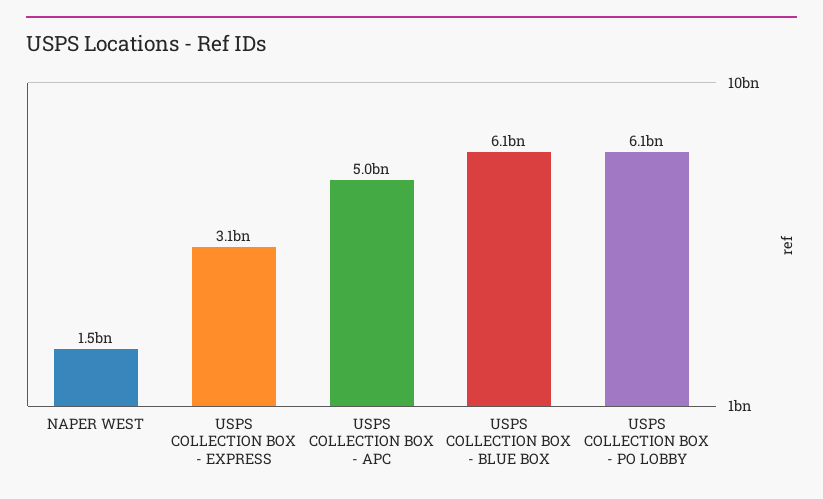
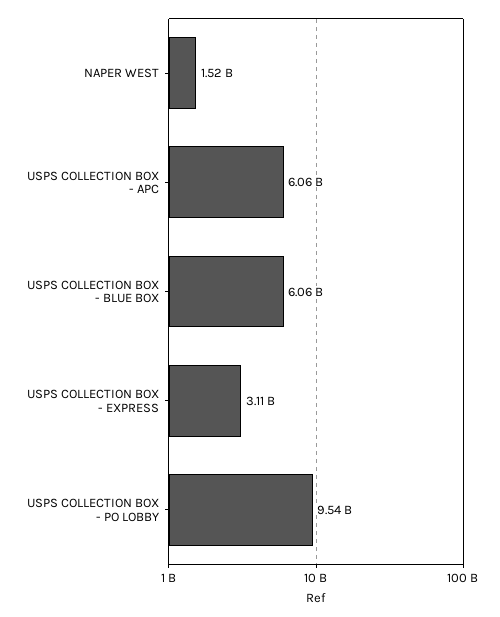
USPS COLLECTION BOX - APC: 5000000000 -> 6060000000
USPS COLLECTION BOX - PO LOBBY: 6100000000 -> 9540000000

